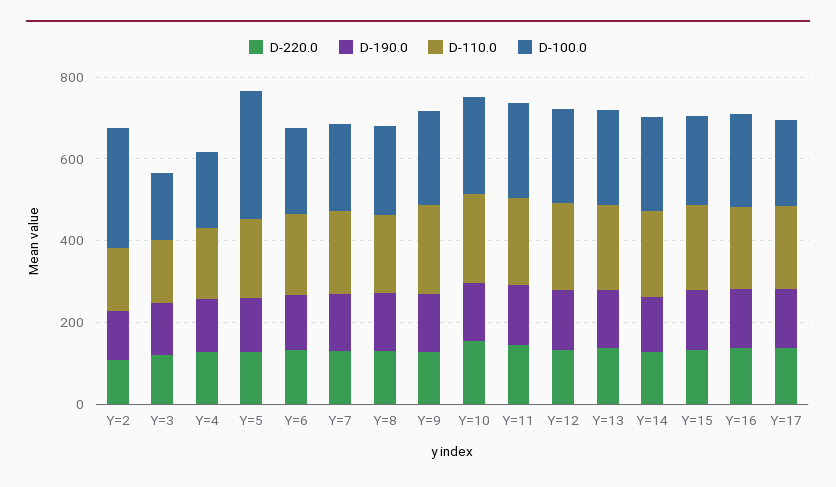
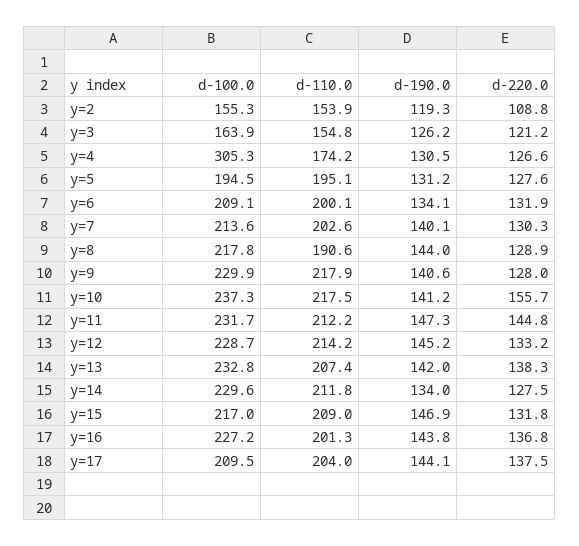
D-100.0, Y=2: 300 -> 155.3
D-100.0, Y=4: 200 -> 305.3
D-100.0, Y=5: 300 -> 194.5

